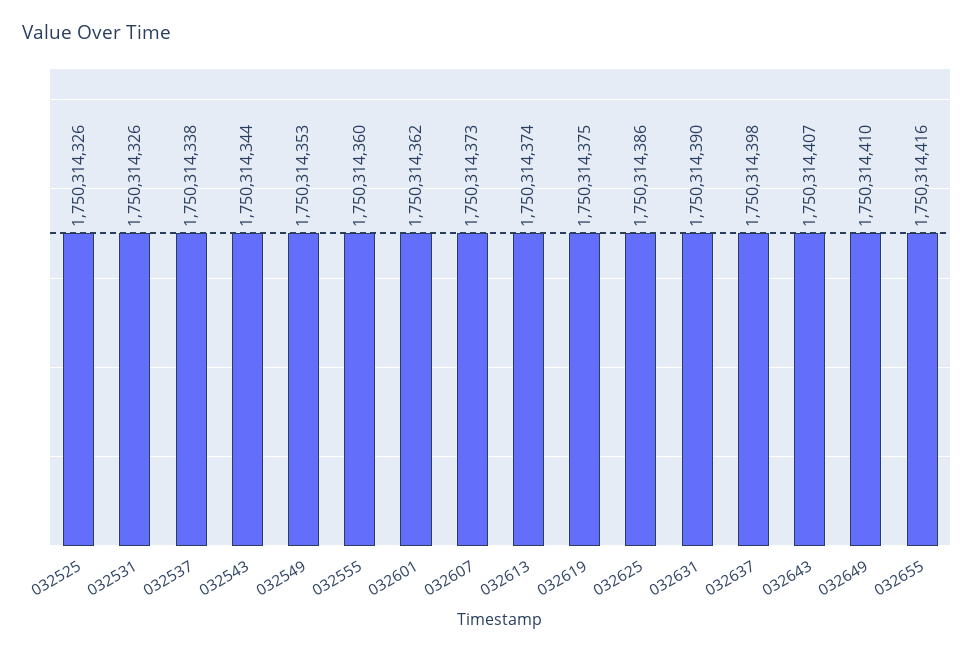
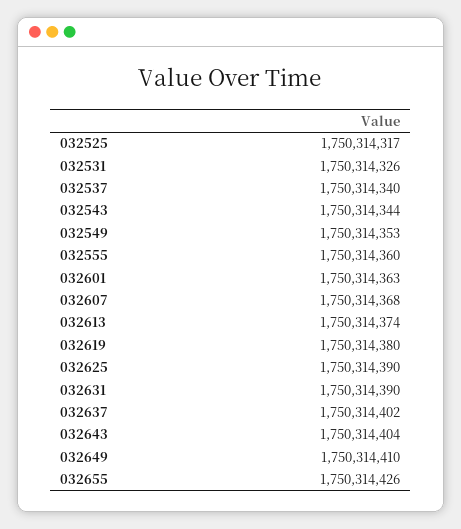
032525: 1750314326 -> 1750314317
032537: 1750314338 -> 1750314340
032601: 1750314362 -> 1750314363
032607: 1750314373 -> 1750314368
032619: 1750314375 -> 1750314380
032625: 1750314386 -> 1750314390
032637: 1750314398 -> 1750314402
032643: 1750314407 -> 1750314404
032655: 1750314416 -> 1750314426

